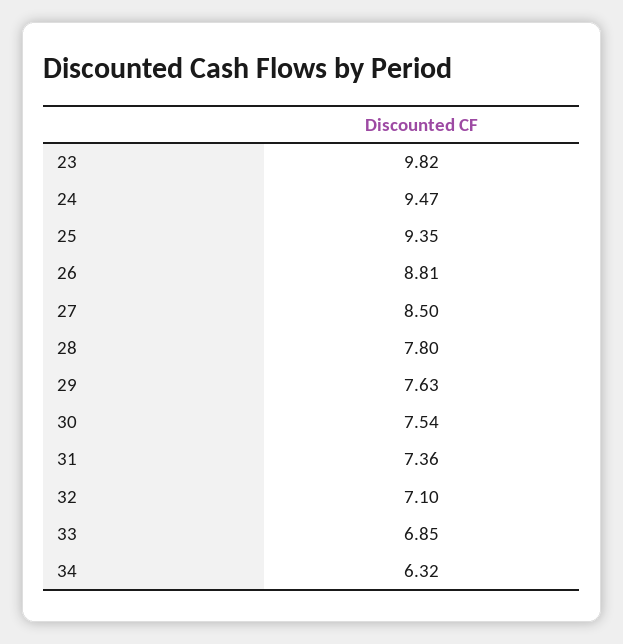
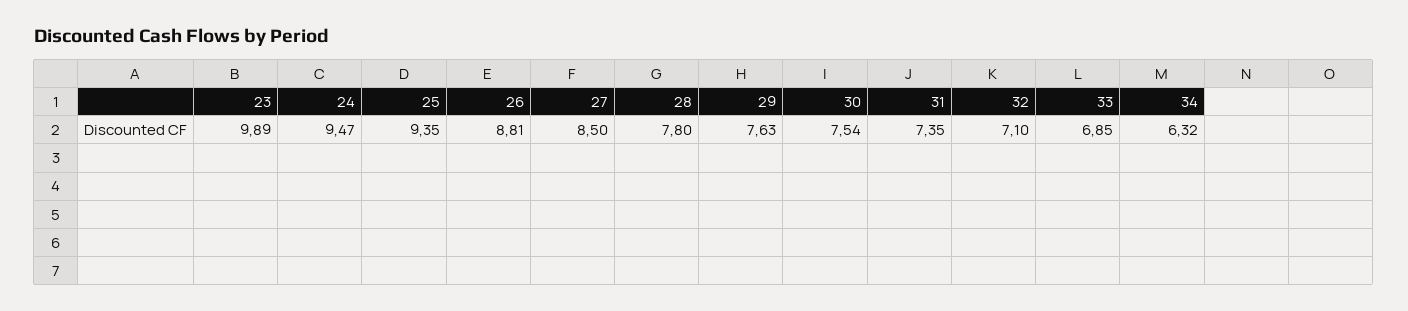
23: 9.82 -> 9.89
31: 7.36 -> 7.35

